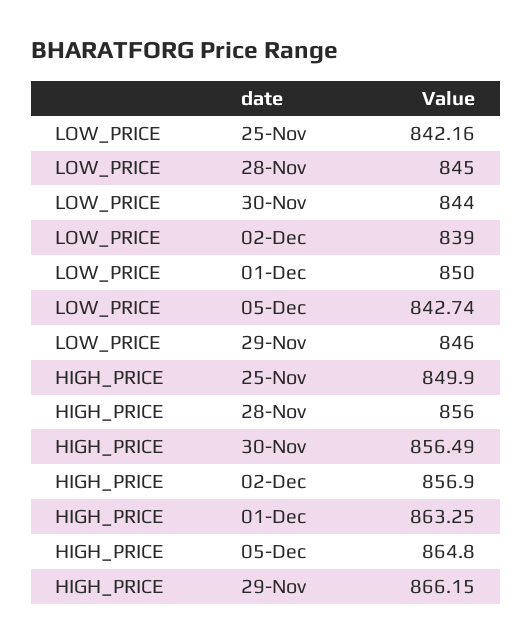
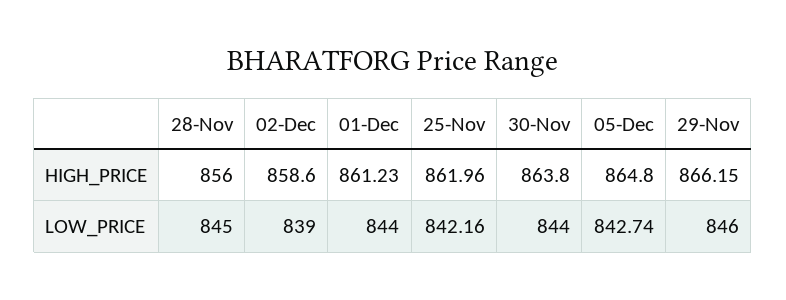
LOW_PRICE, 01-Dec: 850 -> 844
HIGH_PRICE, 25-Nov: 849.9 -> 861.96
HIGH_PRICE, 30-Nov: 856.49 -> 863.8
HIGH_PRICE, 02-Dec: 856.9 -> 858.6
HIGH_PRICE, 01-Dec: 863.25 -> 861.23

